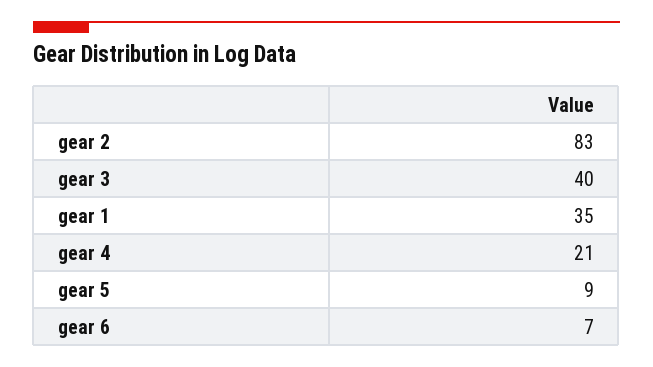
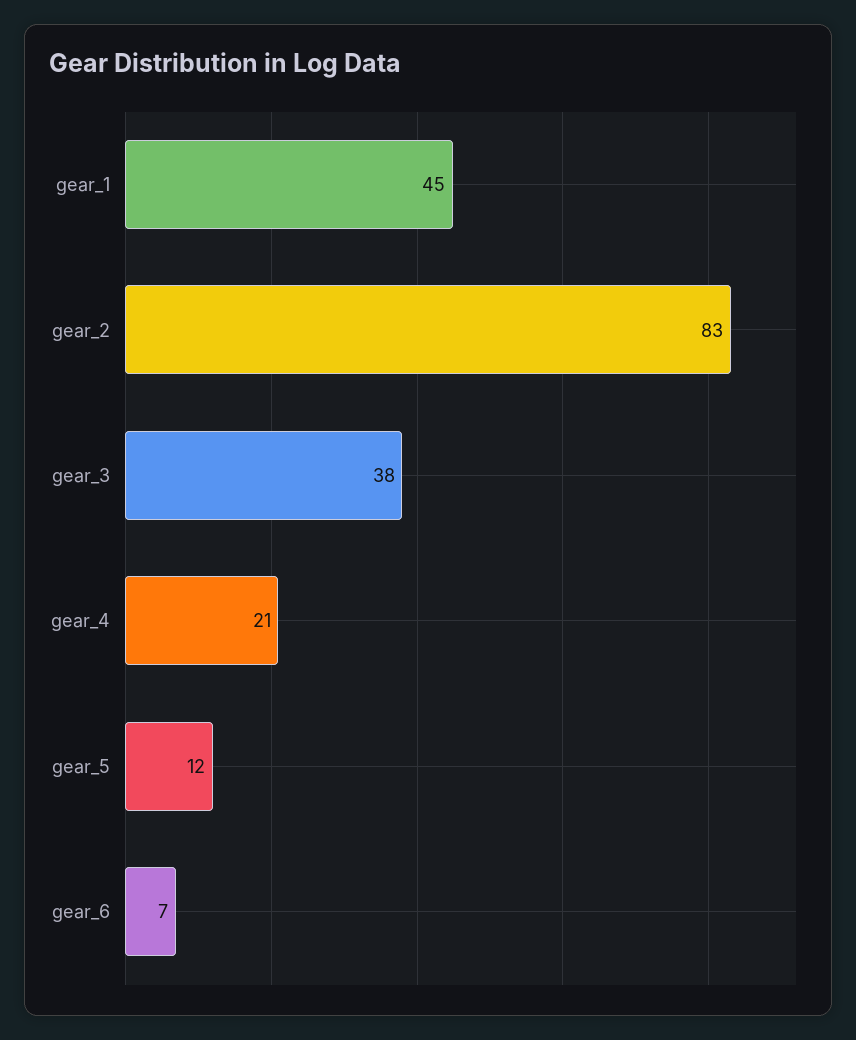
gear 3: 40 -> 38
gear 1: 35 -> 45
gear 5: 9 -> 12

